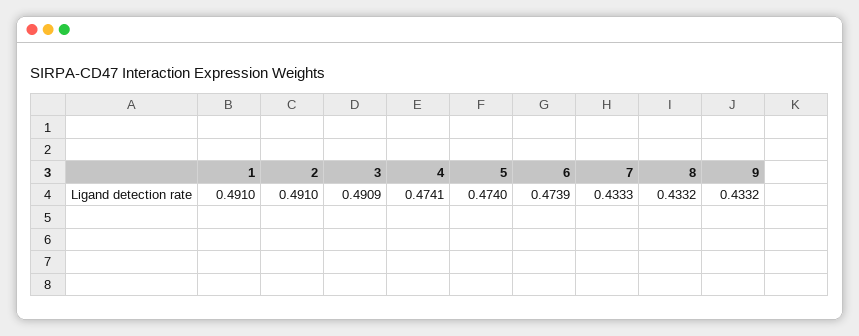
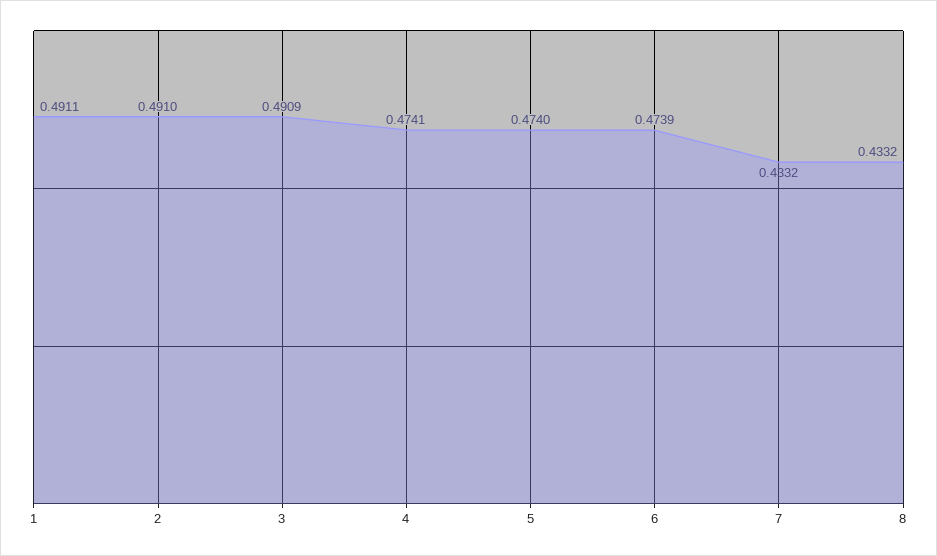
1: 0.491 -> 0.4911
7: 0.4333 -> 0.4332
9: 0.4332 -> none

